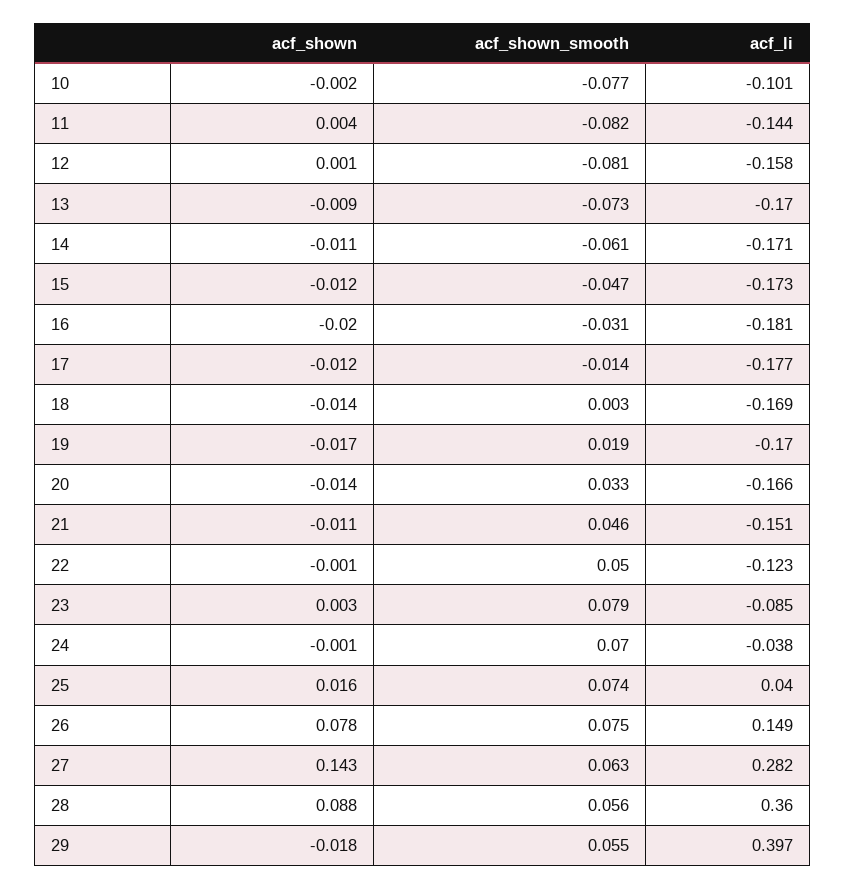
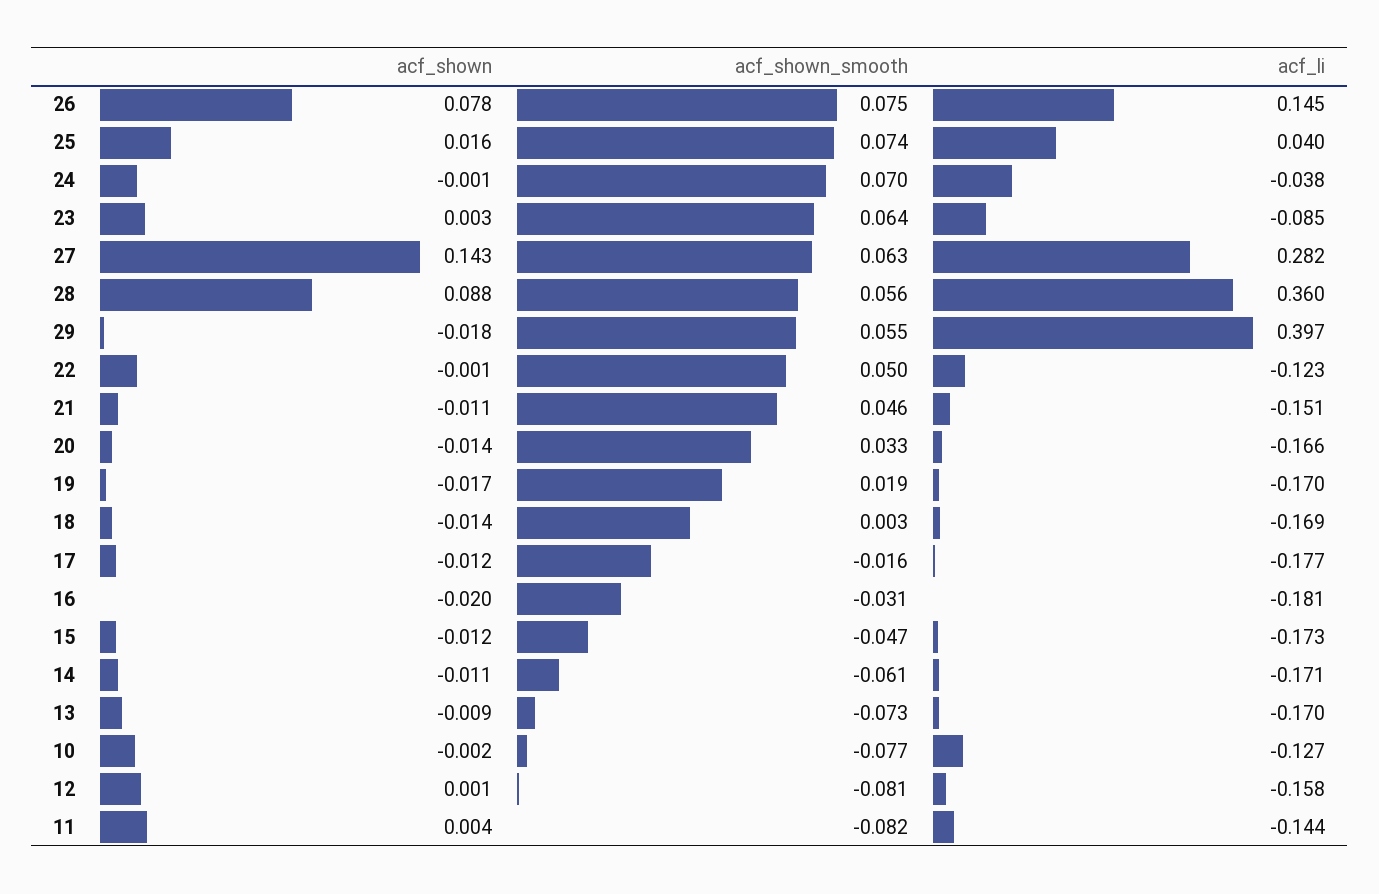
acf_li, 10: -0.101 -> -0.127
acf_shown_smooth, 17: -0.014 -> -0.016
acf_shown_smooth, 23: 0.079 -> 0.064
acf_li, 26: 0.149 -> 0.145

